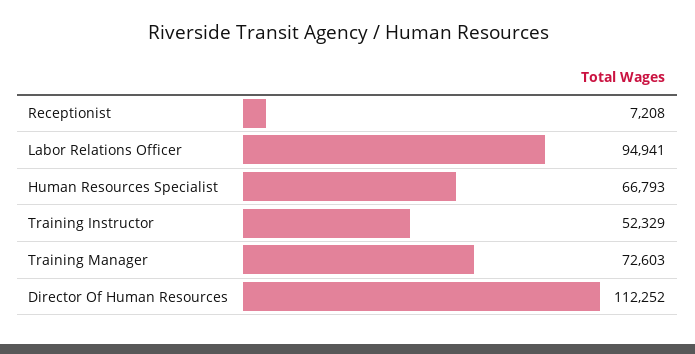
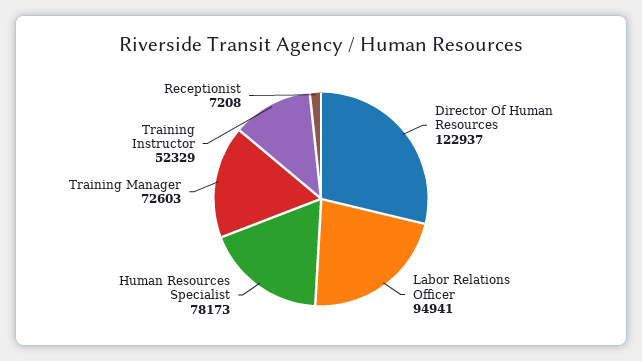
Human Resources Specialist: 66793 -> 78173
Director Of Human Resources: 112252 -> 122937

